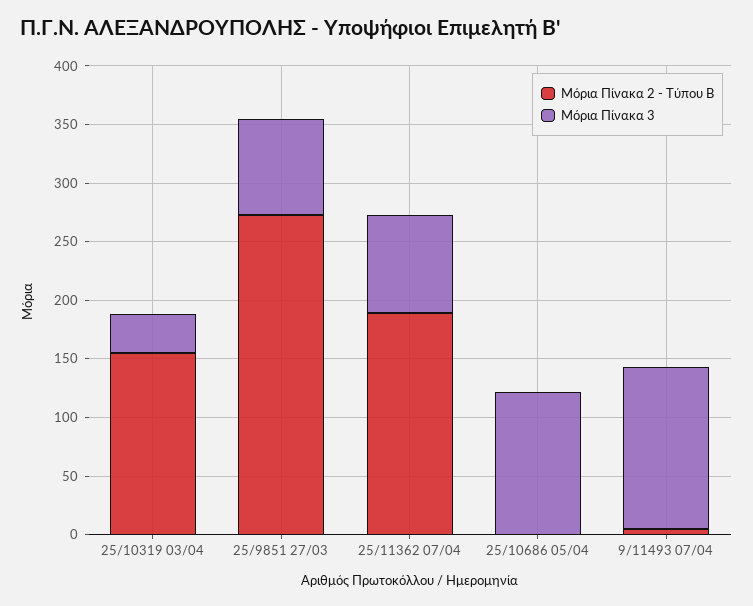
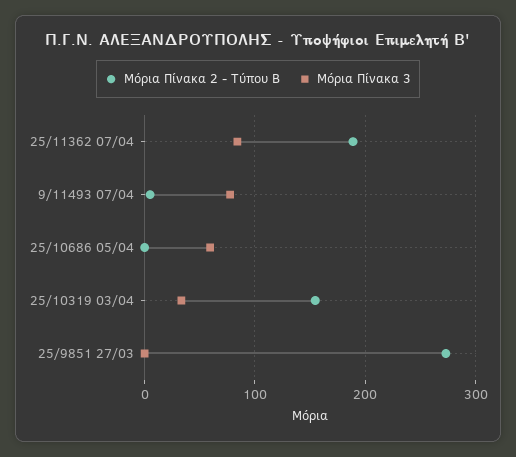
Μόρια Πίνακα 3, 25/9851 27/03: 80 -> 0
Μόρια Πίνακα 3, 25/10686 05/04: 120 -> 60
Μόρια Πίνακα 3, 9/11493 07/04: 140 -> 80

